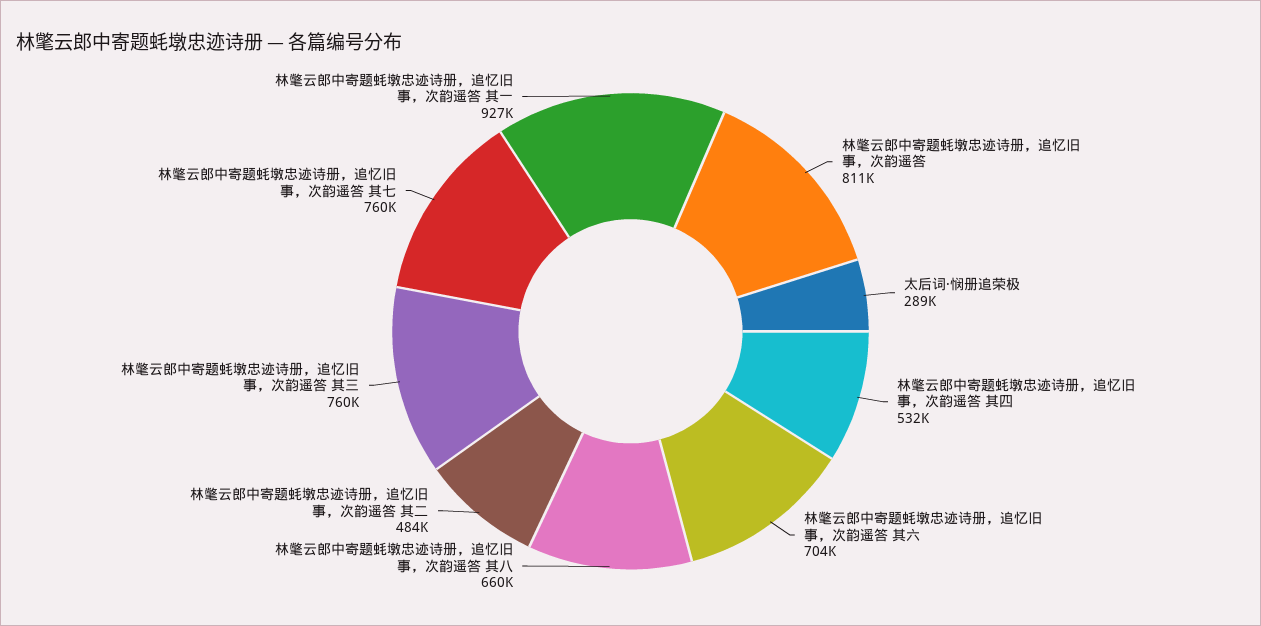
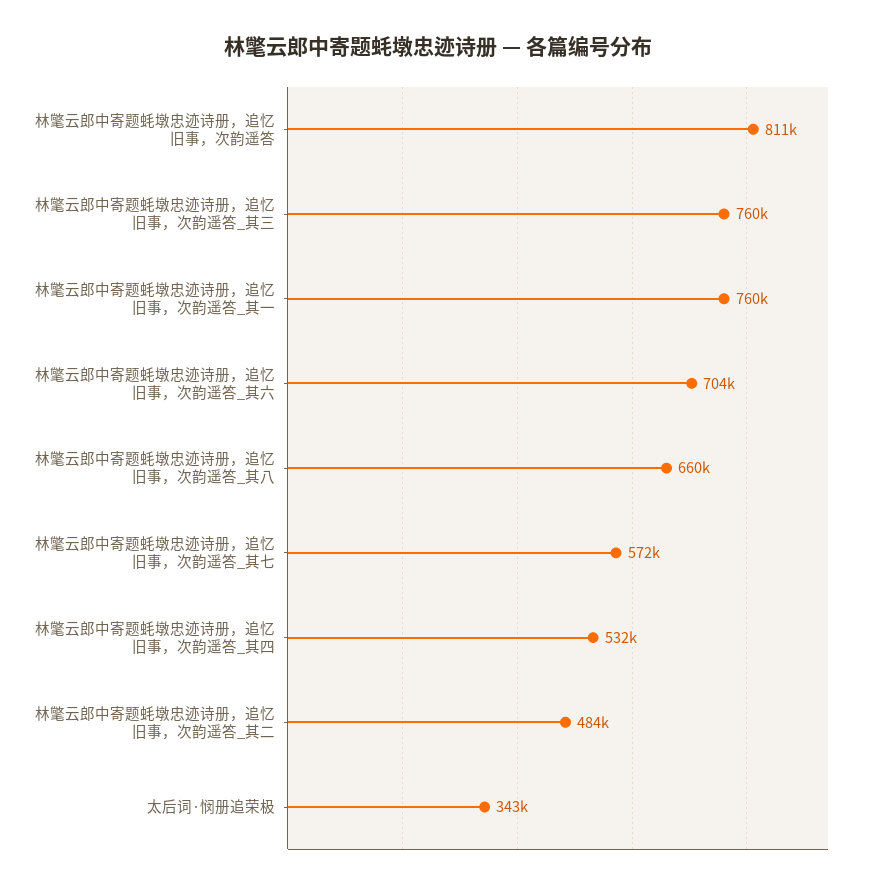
太后词·悯册追荣极: 289000 -> 343000
林氅云郎中寄题蚝墩忠迹诗册，追忆旧事，次韵遥答 其七: 760000 -> 572000
林氅云郎中寄题蚝墩忠迹诗册，追忆旧事，次韵遥答 其一: 927000 -> 760000

